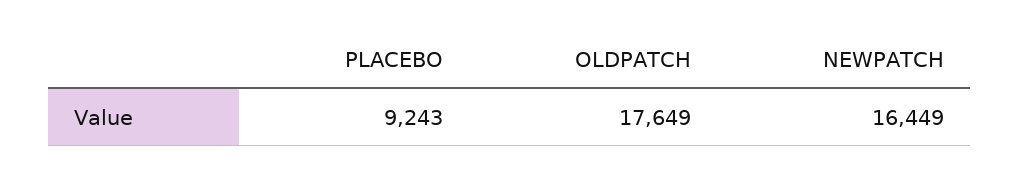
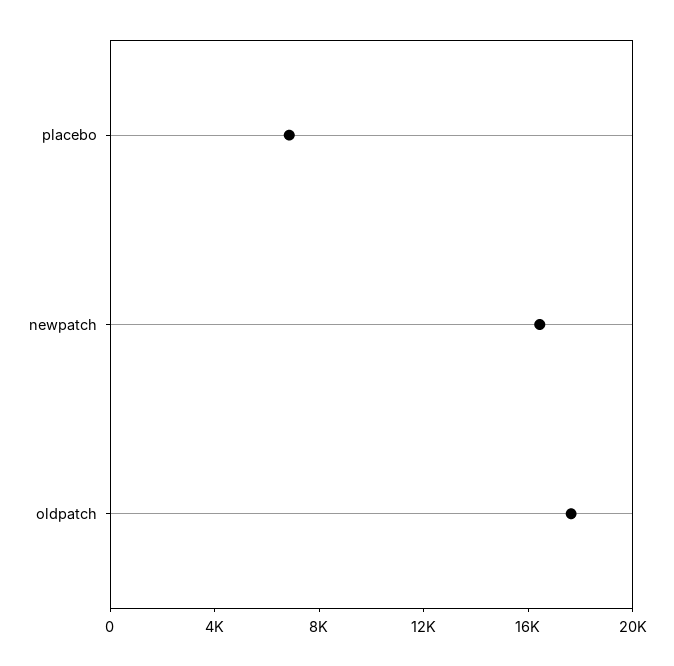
PLACEBO: 9243 -> 7000

